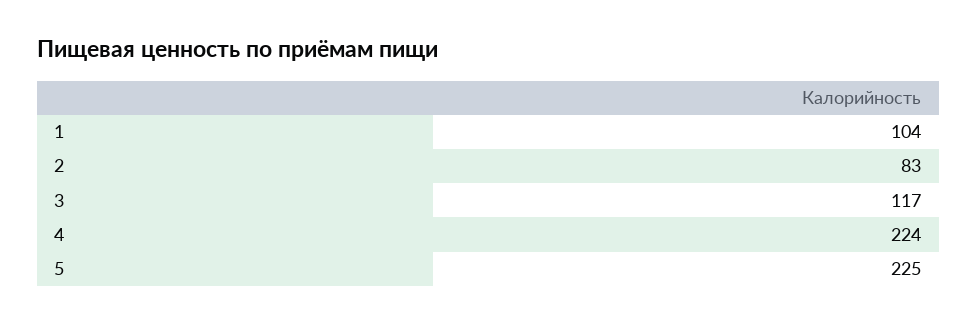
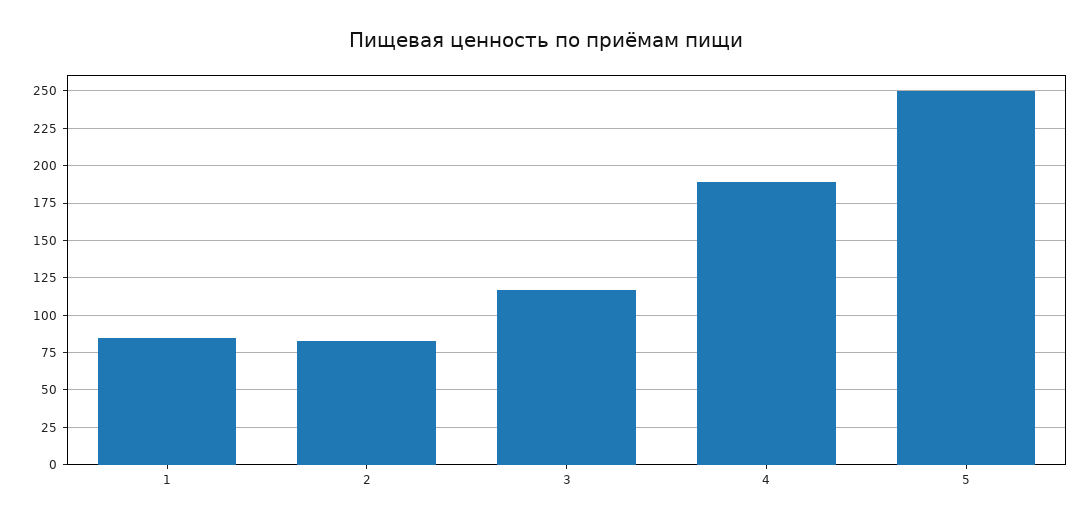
1: 104 -> 85
4: 224 -> 190
5: 225 -> 250

